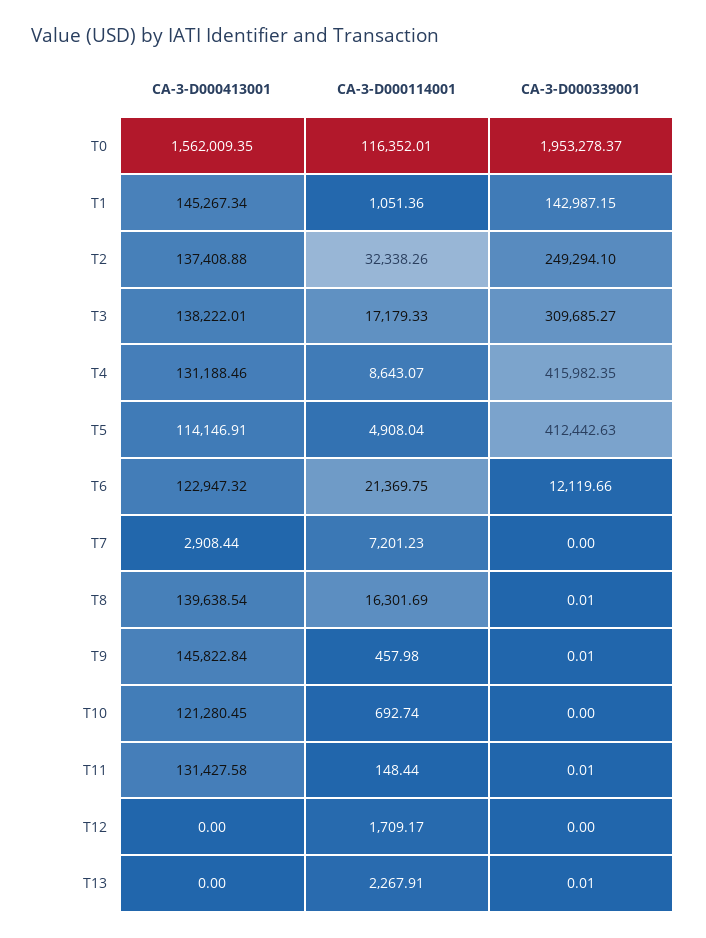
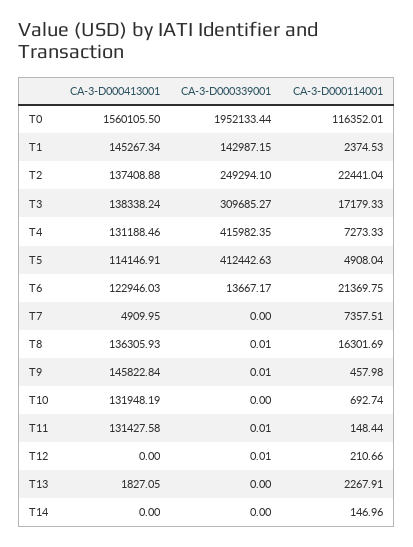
CA-3-D000413001, T0: 1562009.35 -> 1560105.5
CA-3-D000339001, T0: 1953278.37 -> 1952133.44
CA-3-D000114001, T1: 1051.36 -> 2374.53
CA-3-D000114001, T2: 32338.26 -> 22441.04
CA-3-D000413001, T3: 138222.01 -> 138338.24
CA-3-D000114001, T4: 8643.07 -> 7273.33
CA-3-D000413001, T6: 122947.32 -> 122946.03
CA-3-D000339001, T6: 12119.66 -> 13667.17
CA-3-D000413001, T7: 2908.44 -> 4909.95
CA-3-D000114001, T7: 7201.23 -> 7357.51
CA-3-D000413001, T8: 139638.54 -> 136305.93
CA-3-D000413001, T10: 121280.45 -> 131948.19
CA-3-D000114001, T12: 1709.17 -> 210.66
CA-3-D000339001, T12: 0 -> 0.01
CA-3-D000413001, T13: 0 -> 1827.05
CA-3-D000339001, T13: 0.01 -> 0
CA-3-D000413001, T14: none -> 0
CA-3-D000339001, T14: none -> 0
CA-3-D000114001, T14: none -> 146.96

